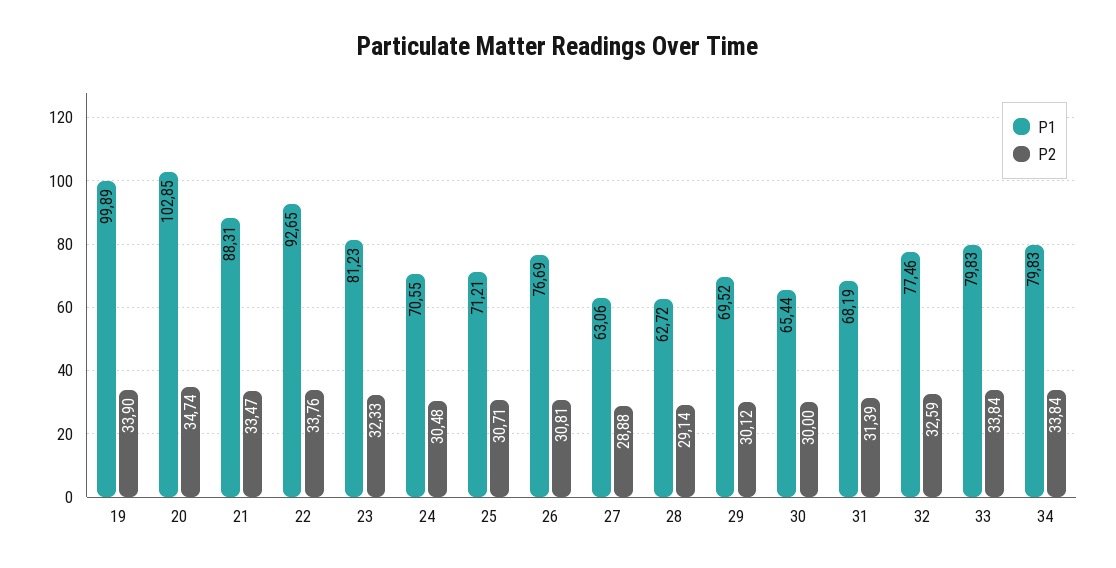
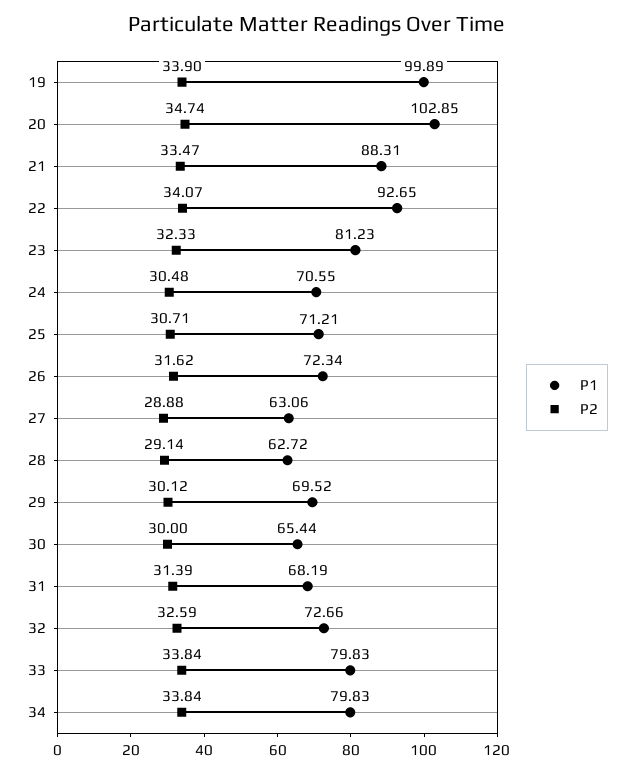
P2, 22: 33.76 -> 34.07
P1, 26: 76.69 -> 72.34
P2, 26: 30.81 -> 31.62
P1, 32: 77.46 -> 72.66

